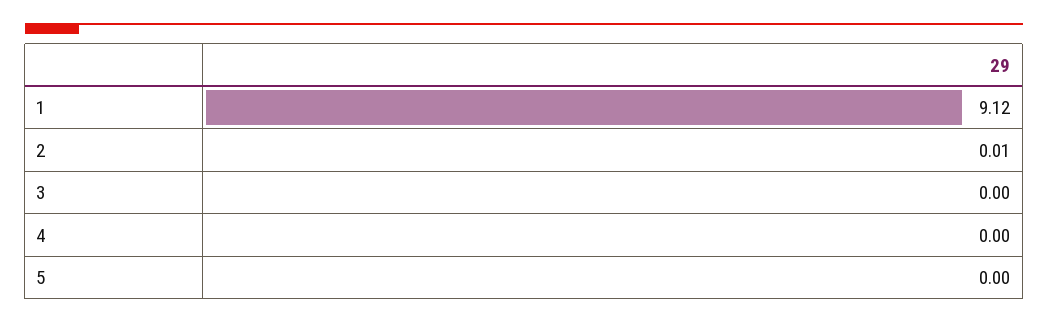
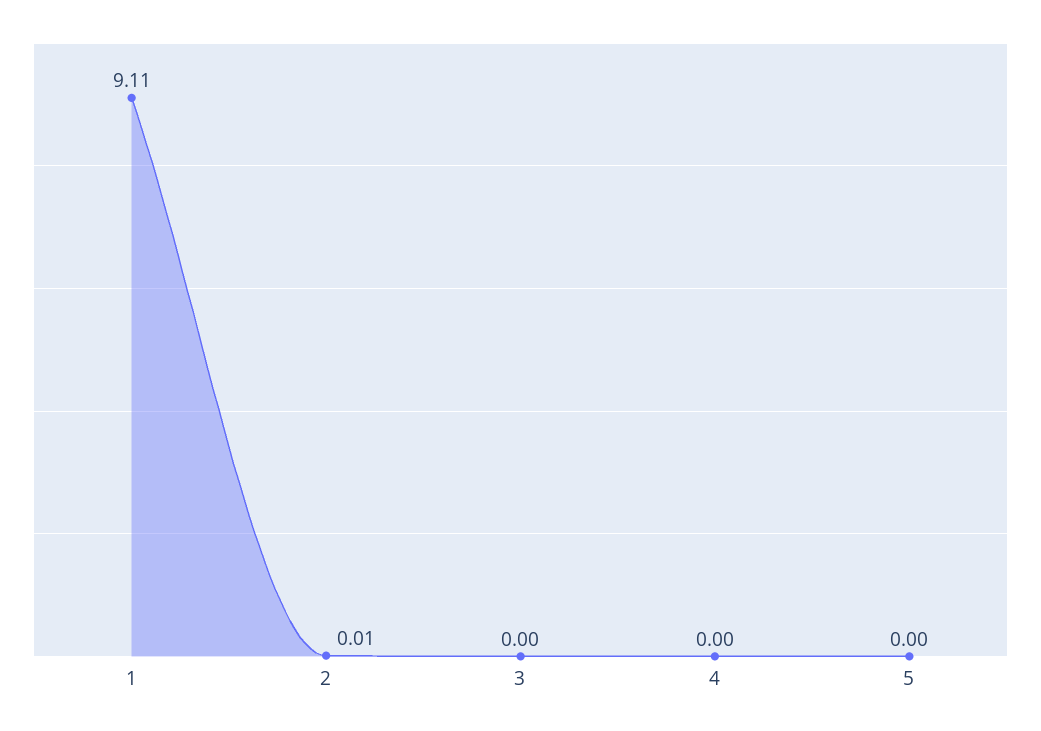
1: 9.12 -> 9.11

